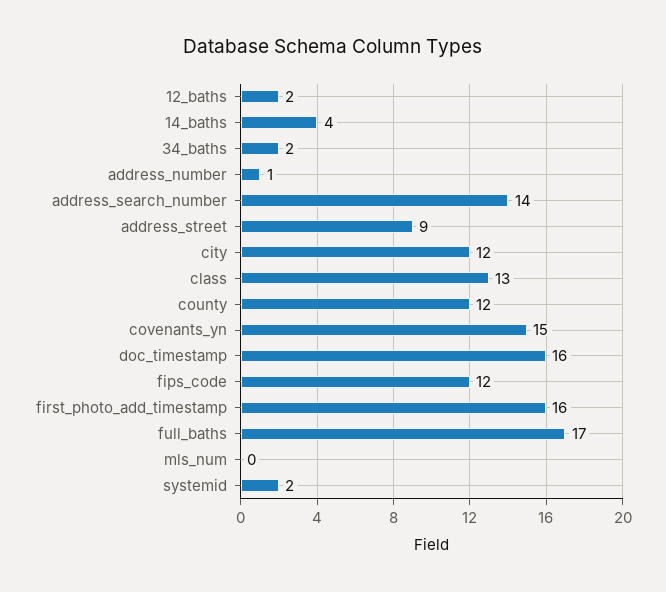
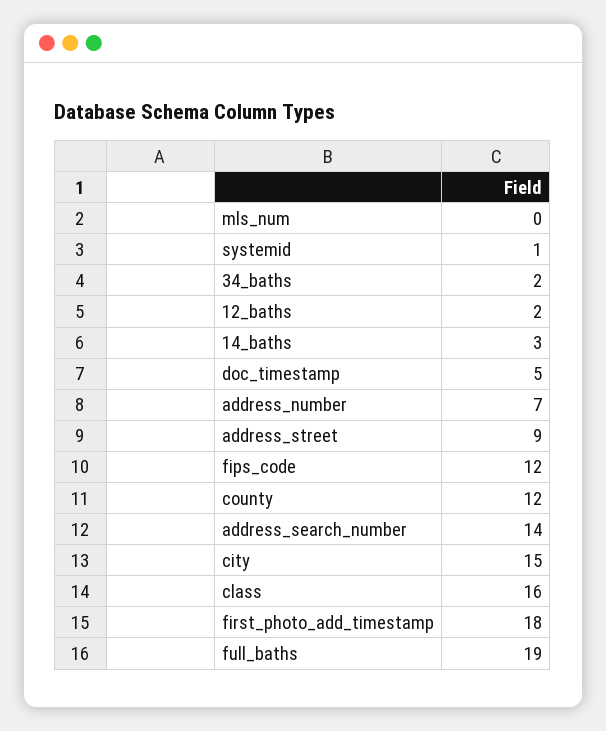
14_baths: 4 -> 3
address_number: 1 -> 7
city: 12 -> 15
class: 13 -> 16
covenants_yn: 15 -> none
doc_timestamp: 16 -> 5
first_photo_add_timestamp: 16 -> 18
full_baths: 17 -> 19
systemid: 2 -> 1

